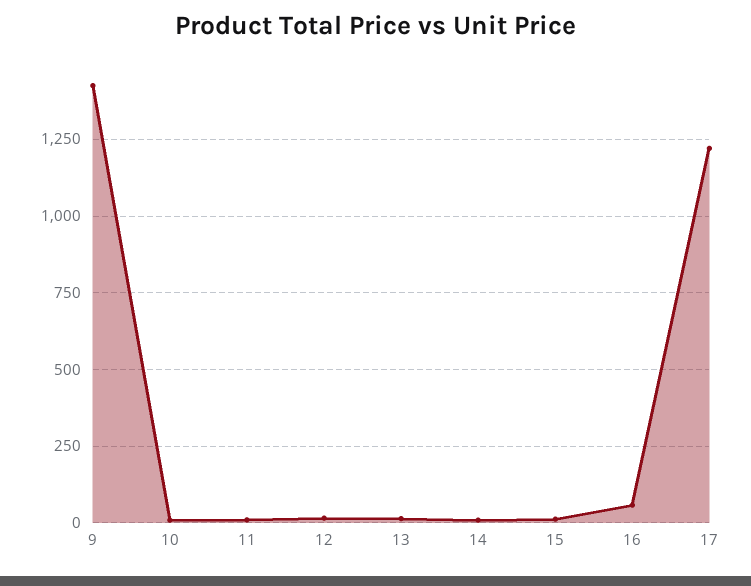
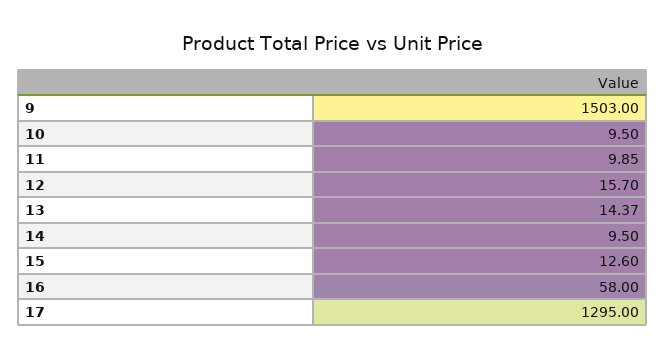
9: 1425 -> 1503
17: 1225 -> 1295

